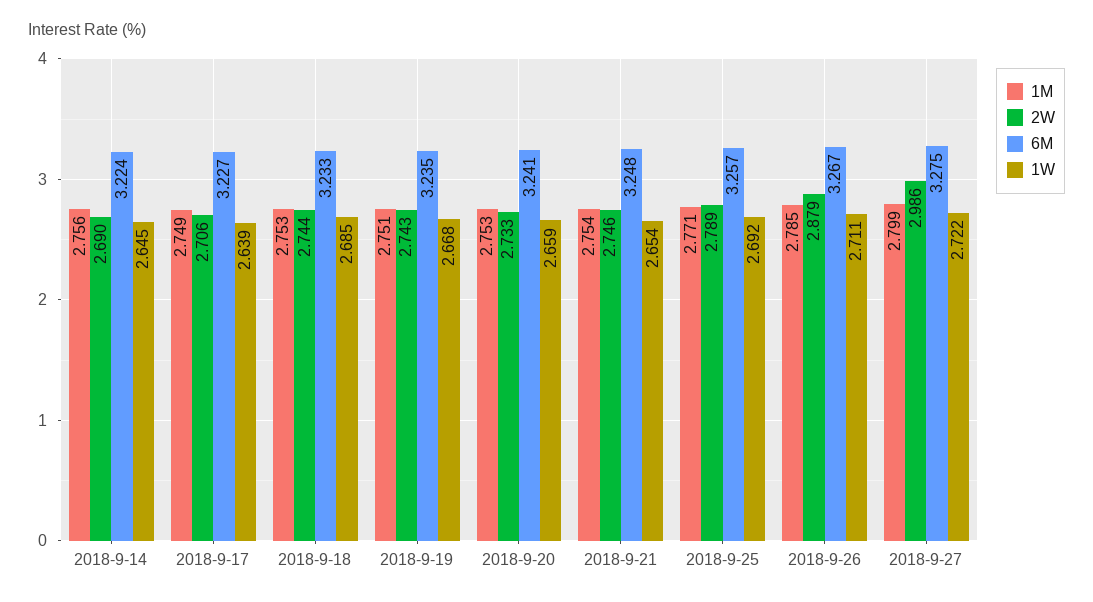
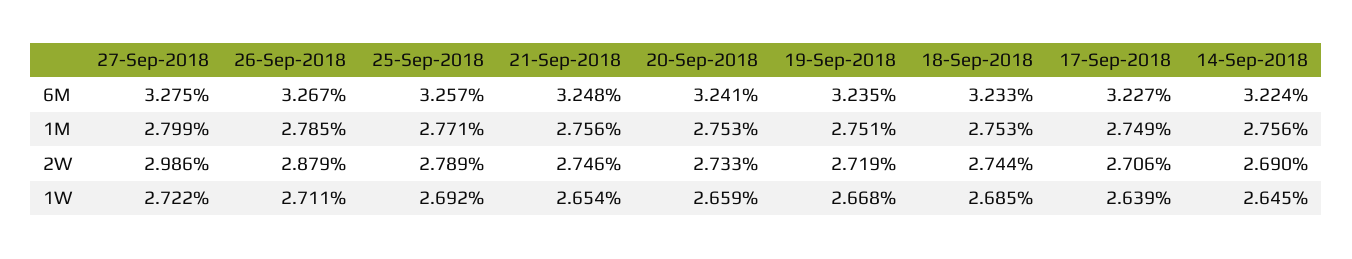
2W, 2018-9-19: 2.743 -> 2.719
1M, 2018-9-21: 2.754 -> 2.756

